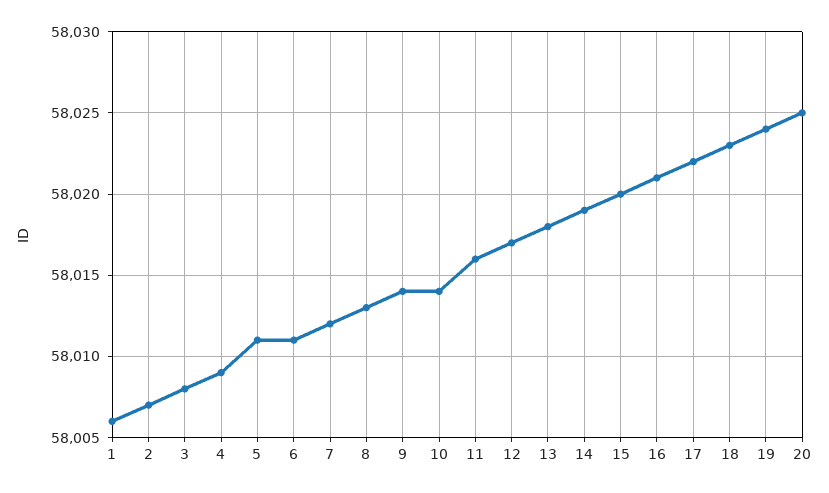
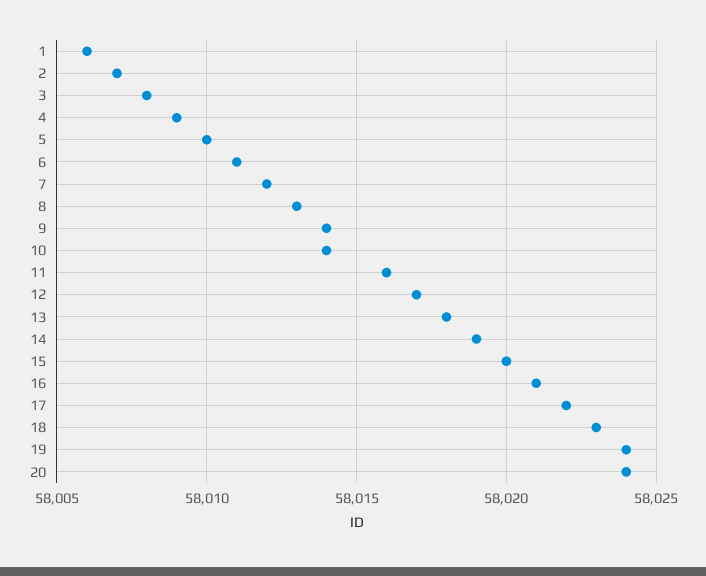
5: 58011 -> 58010
20: 58025 -> 58024

